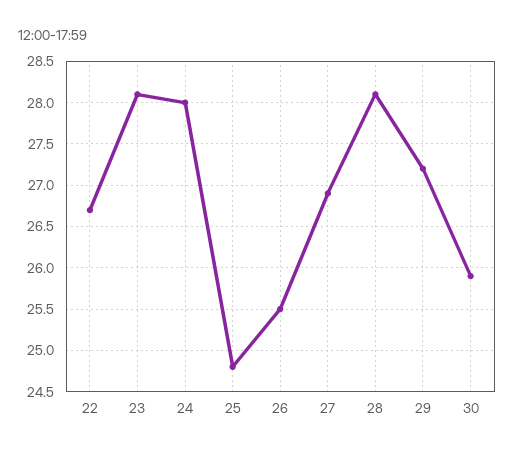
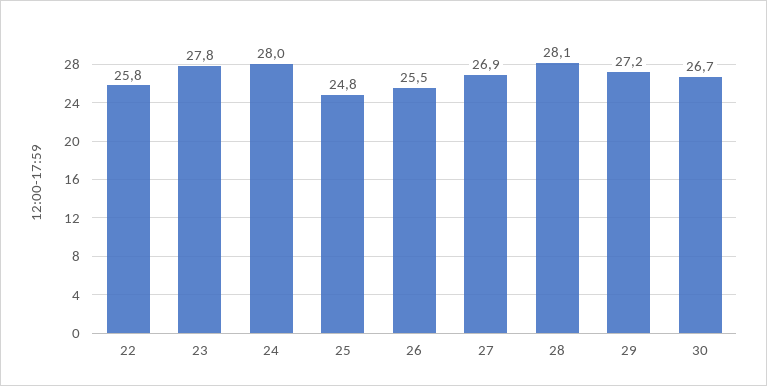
22: 26.7 -> 25.8
23: 28.1 -> 27.8
30: 25.9 -> 26.7

